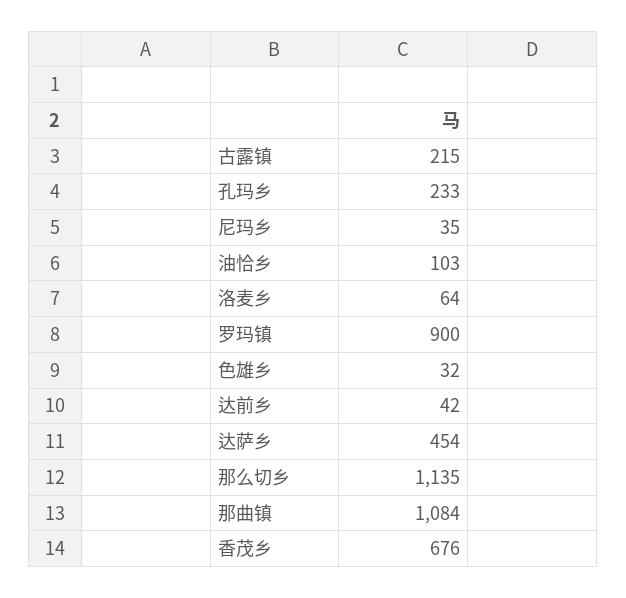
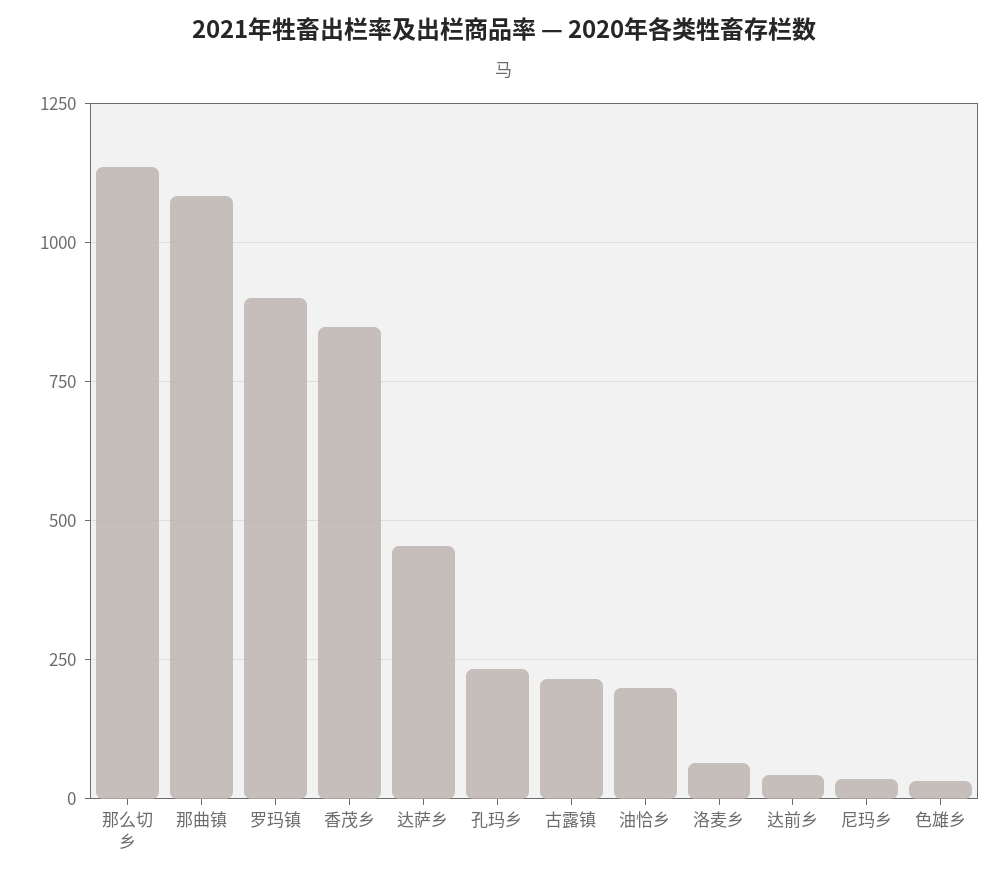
油恰乡: 103 -> 200
香茂乡: 676 -> 850

